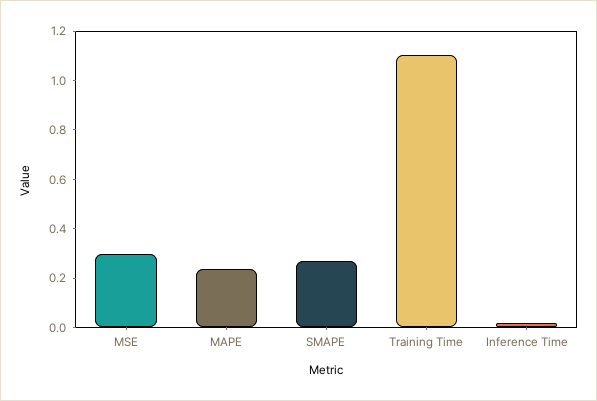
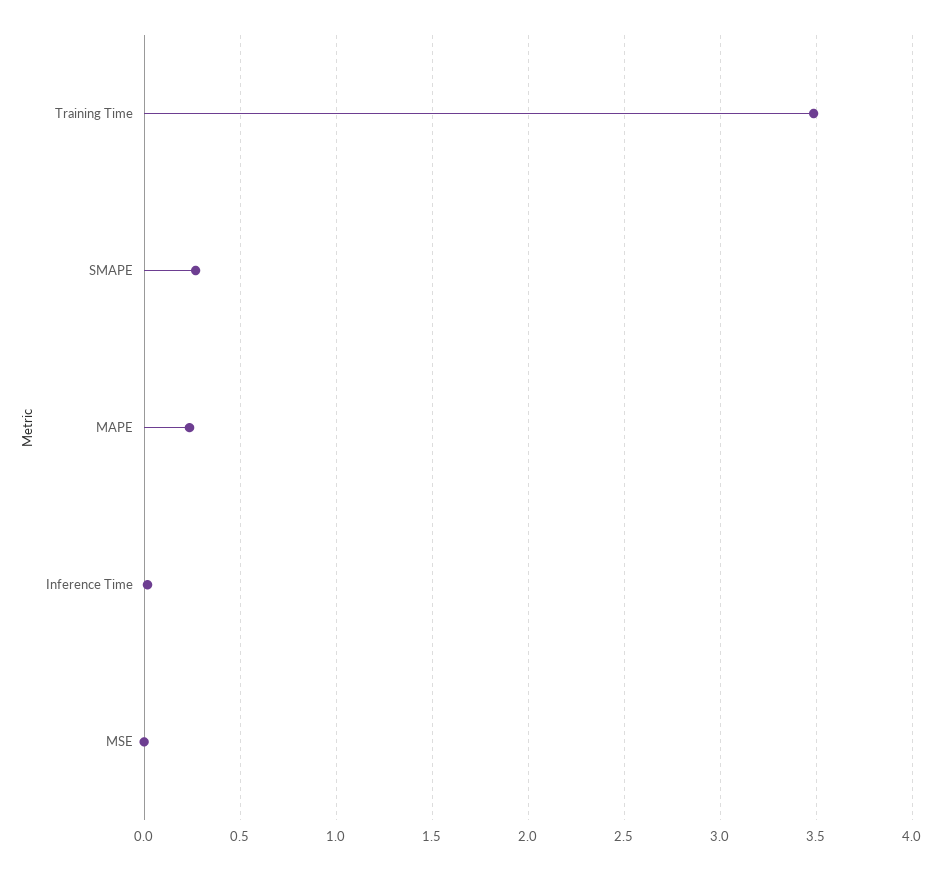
MSE: 0.3 -> 0
Training Time: 1.1 -> 3.5

